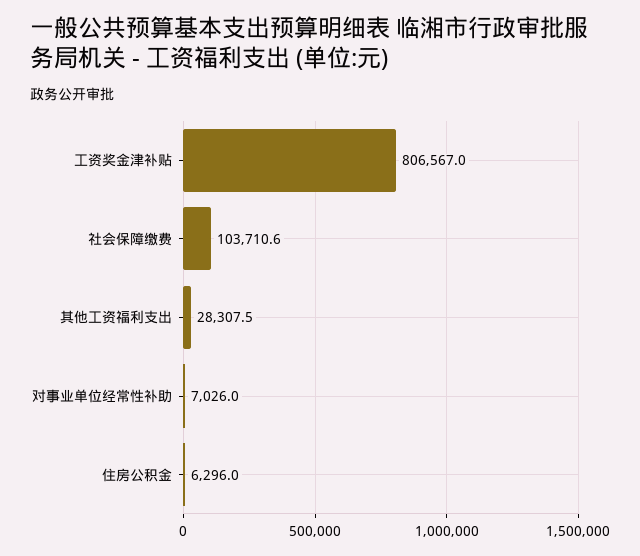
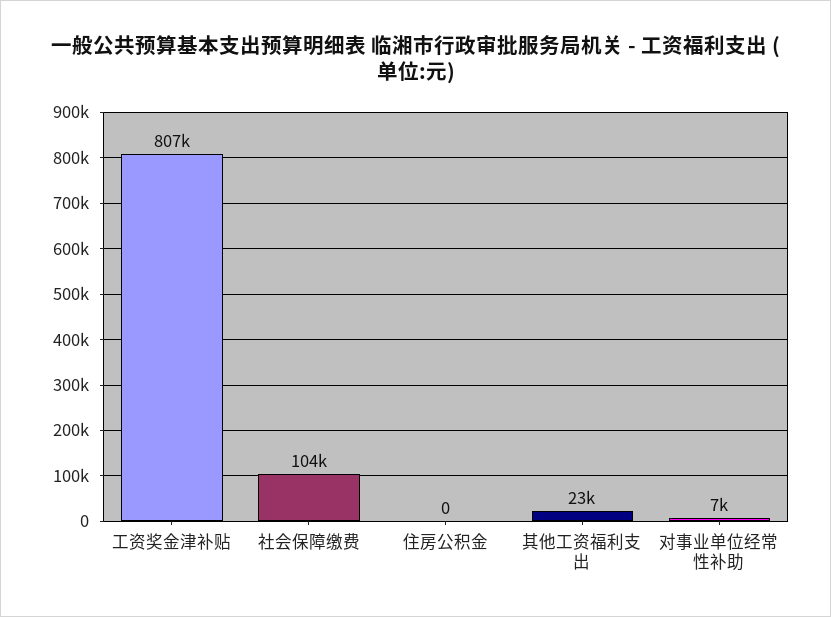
其他工资福利支出: 28307.5 -> 23000
住房公积金: 6296 -> 0

